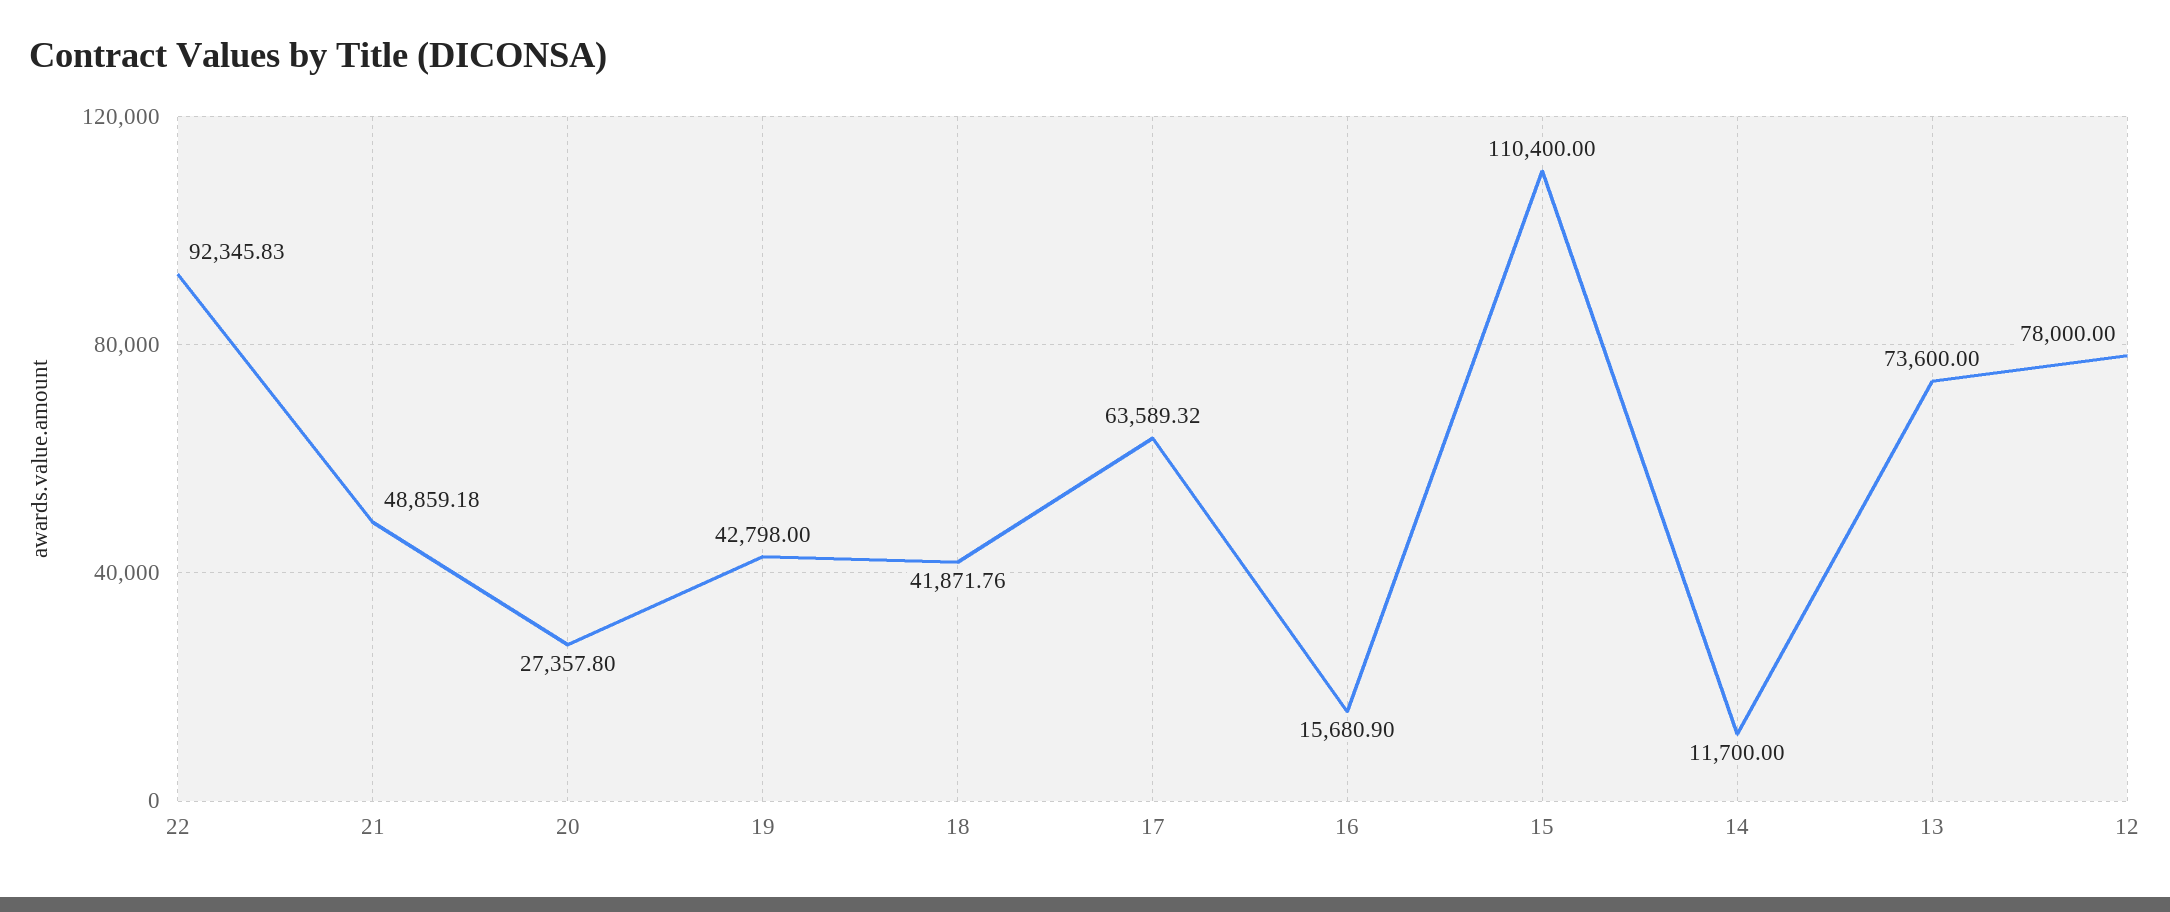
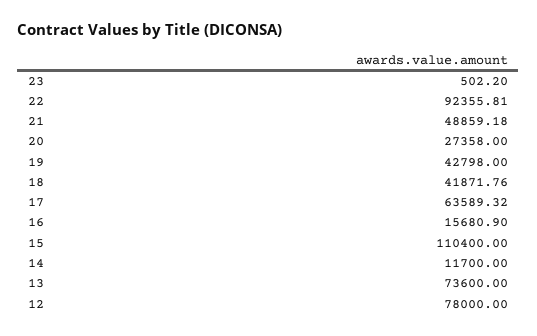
22: 92345.83 -> 92355.81
20: 27357.8 -> 27358
23: none -> 502.2

